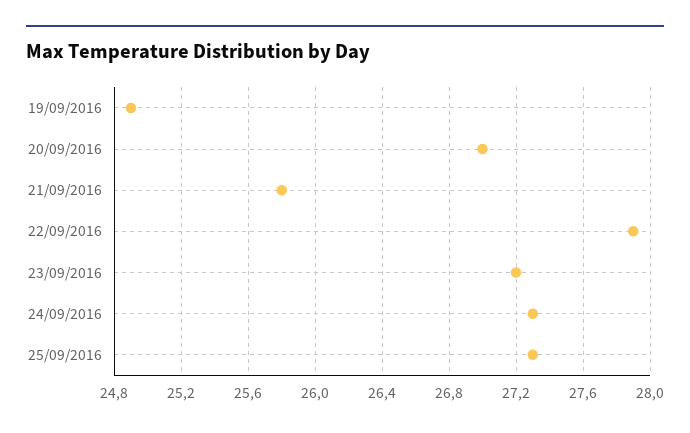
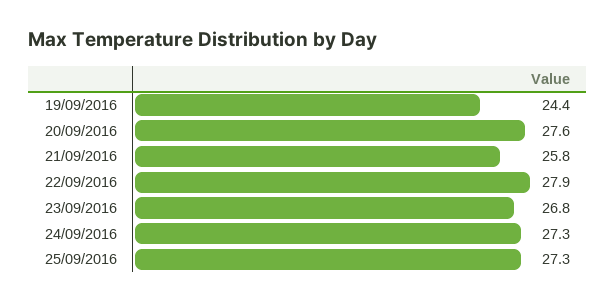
19/09/2016: 24.9 -> 24.4
20/09/2016: 27 -> 27.6
23/09/2016: 27.2 -> 26.8

